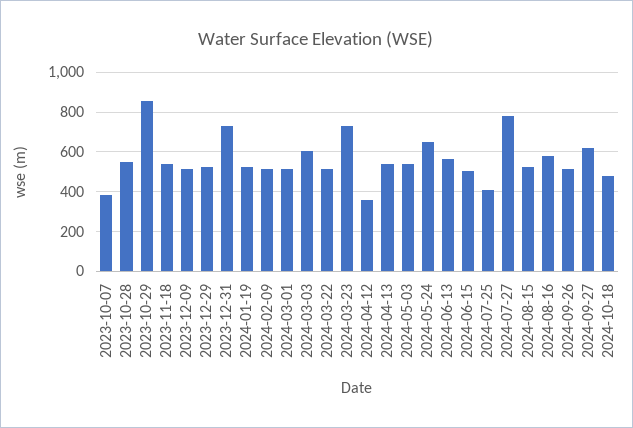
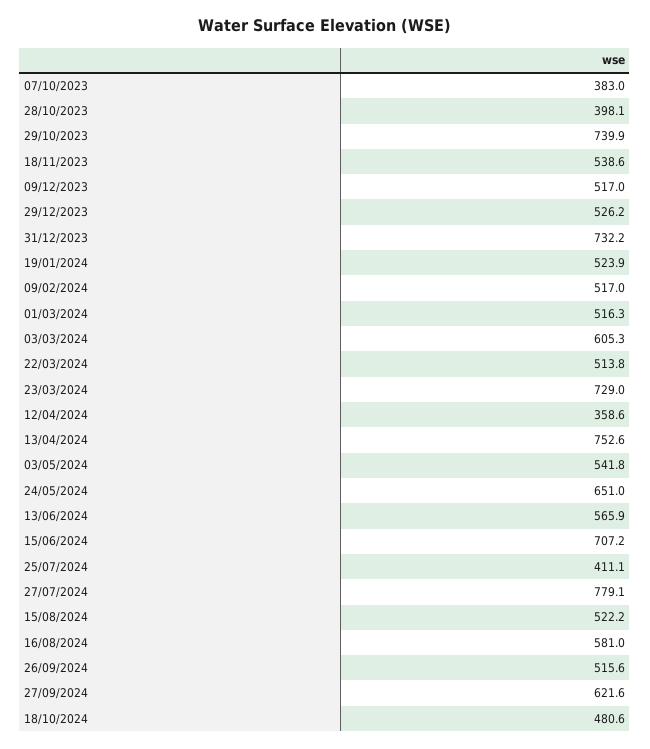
2023-10-28: 550 -> 398.1
2023-10-29: 850 -> 739.9
2024-04-13: 550 -> 752.6
2024-06-15: 500 -> 707.2

